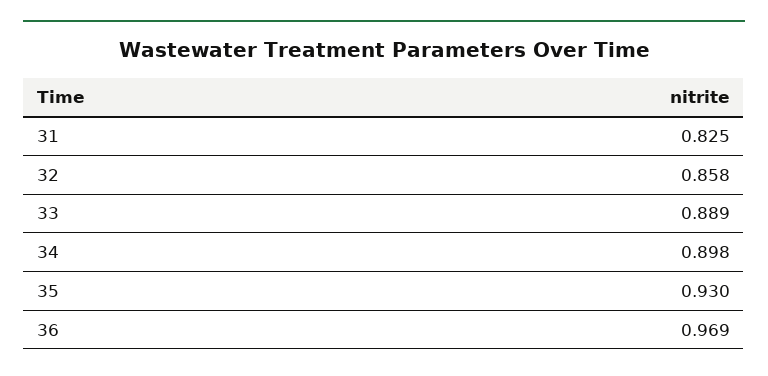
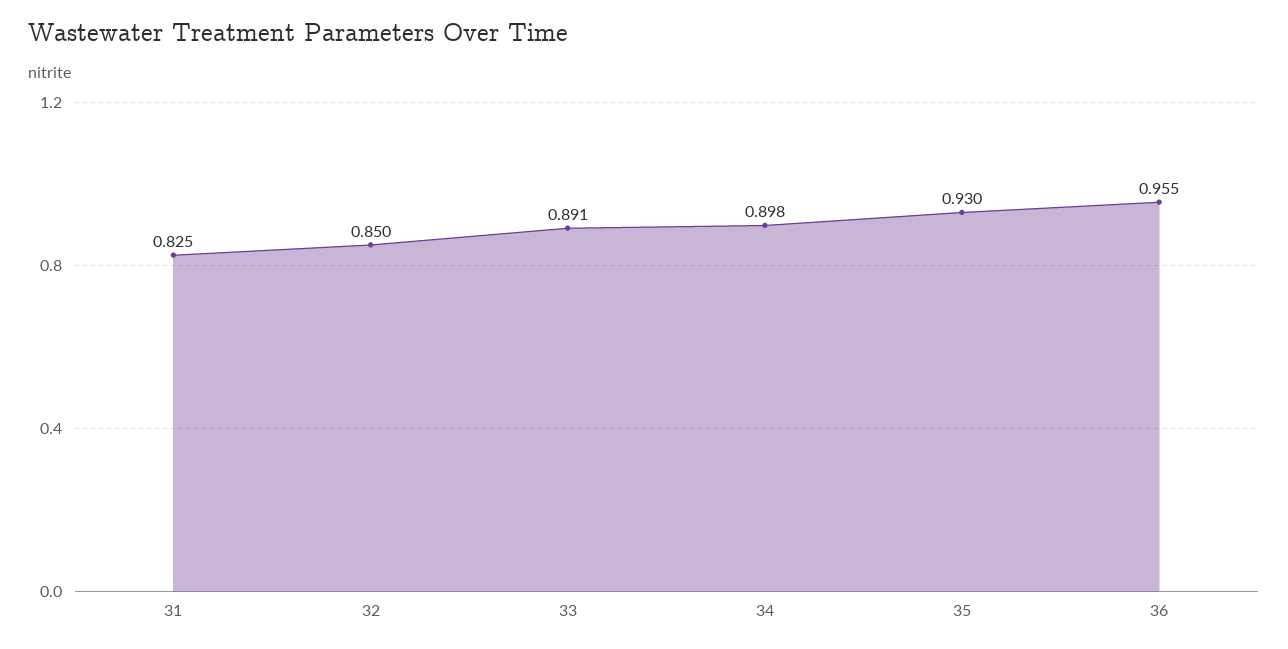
32: 0.858 -> 0.85
33: 0.889 -> 0.891
36: 0.969 -> 0.955

